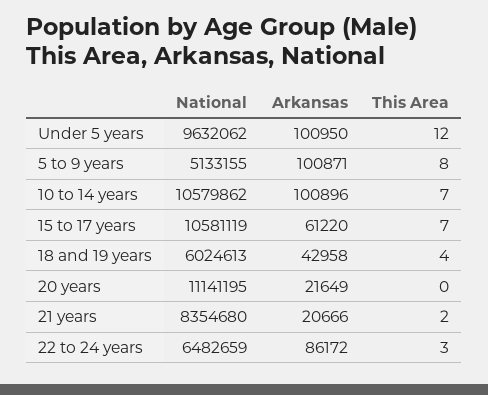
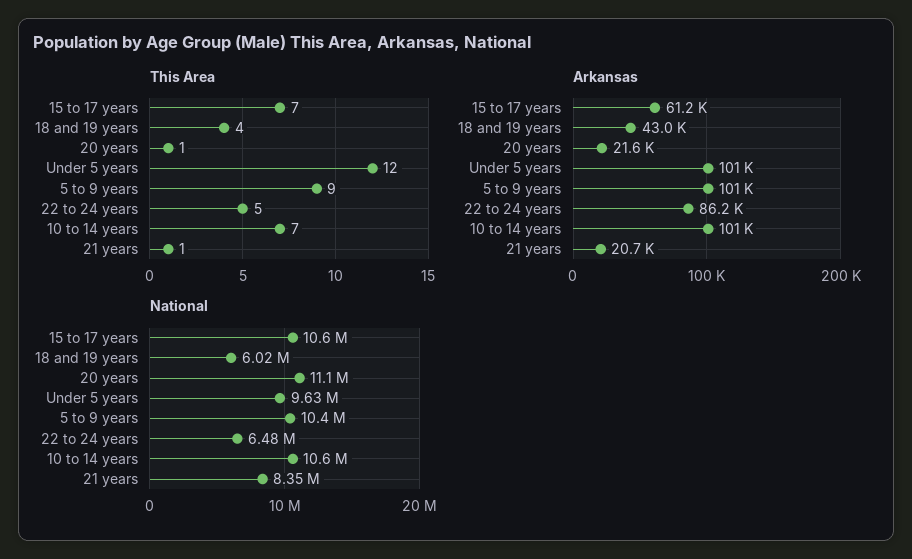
National, 5 to 9 years: 5133155 -> 10400000
This Area, 5 to 9 years: 8 -> 9
This Area, 20 years: 0 -> 1
This Area, 21 years: 2 -> 1
This Area, 22 to 24 years: 3 -> 5

